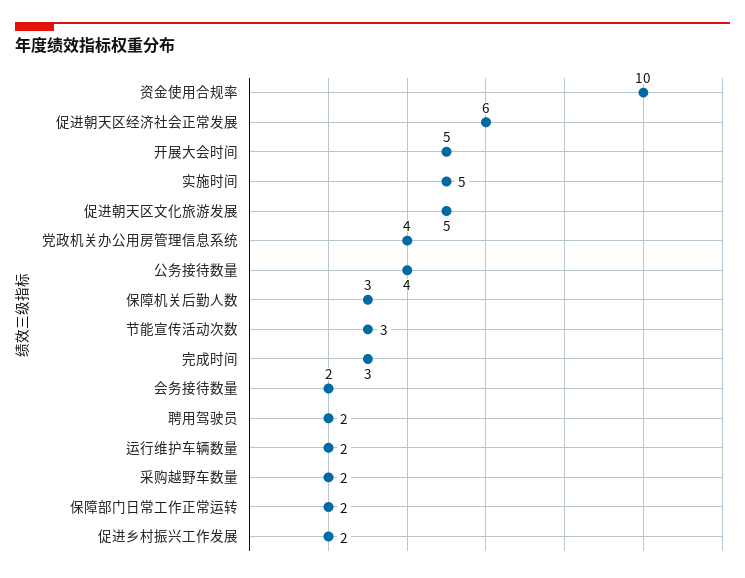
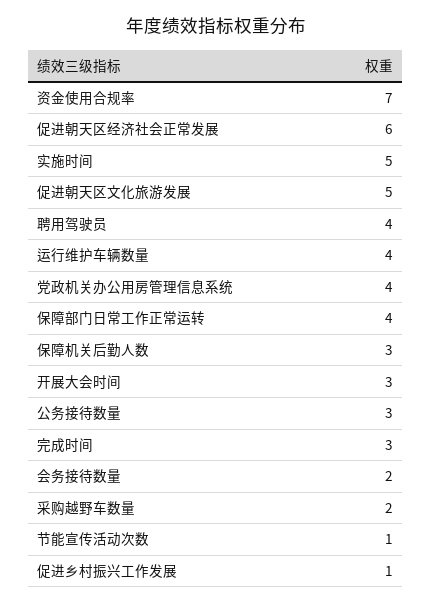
资金使用合规率: 10 -> 7
开展大会时间: 5 -> 3
公务接待数量: 4 -> 3
节能宣传活动次数: 3 -> 1
聘用驾驶员: 2 -> 4
运行维护车辆数量: 2 -> 4
保障部门日常工作正常运转: 2 -> 4
促进乡村振兴工作发展: 2 -> 1

